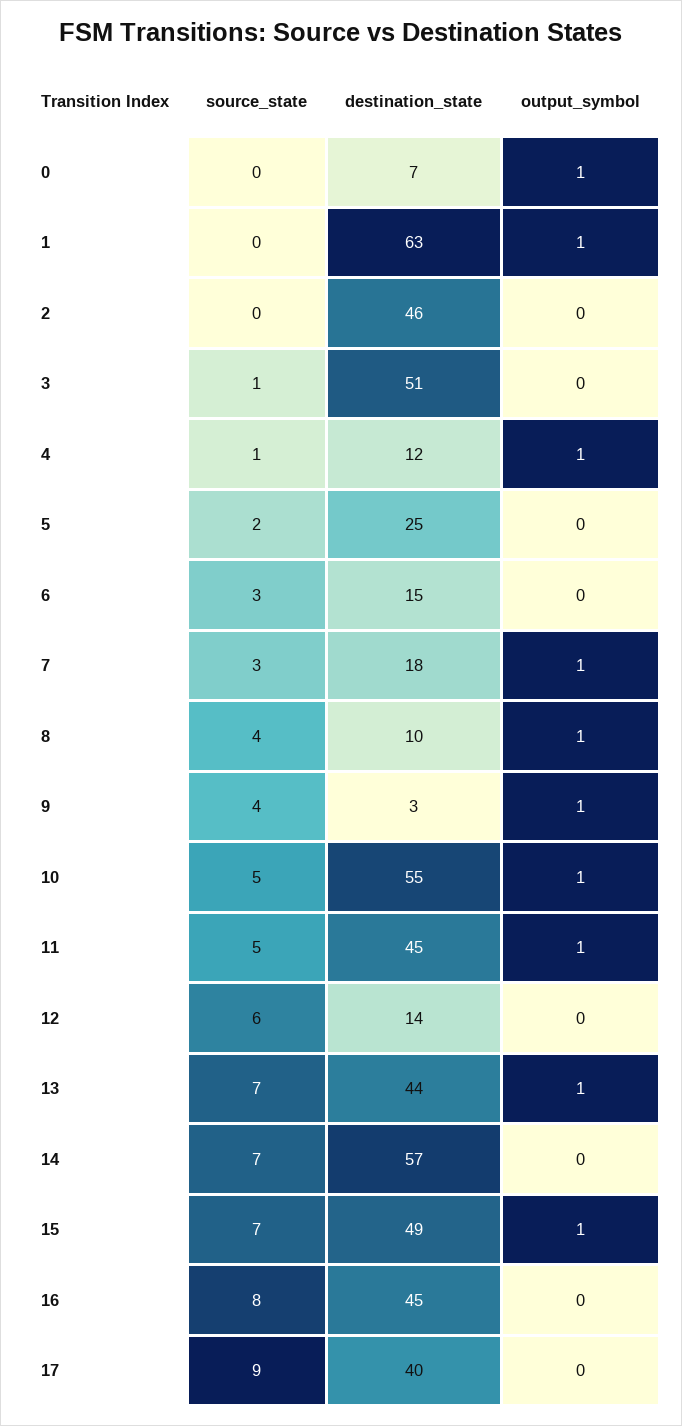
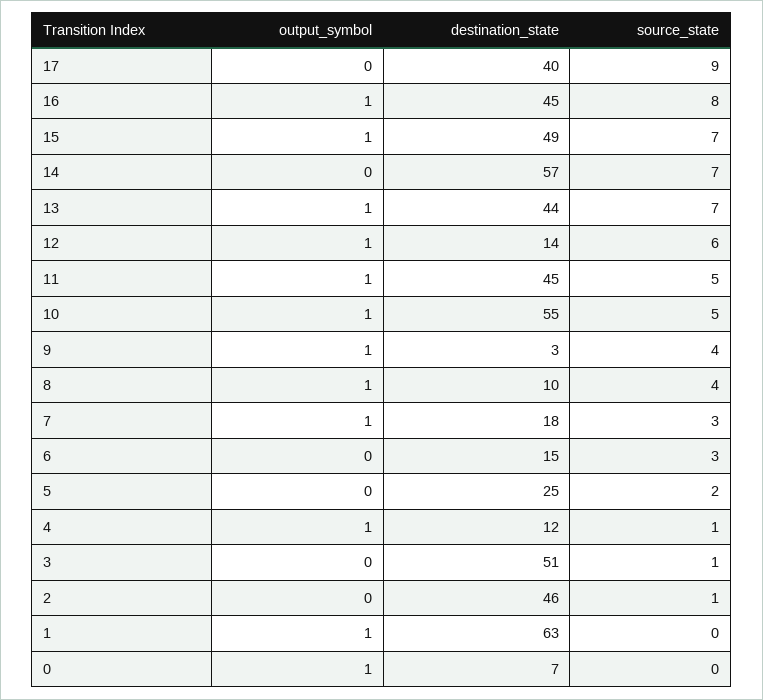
source_state, 2: 0 -> 1
output_symbol, 12: 0 -> 1
output_symbol, 16: 0 -> 1

